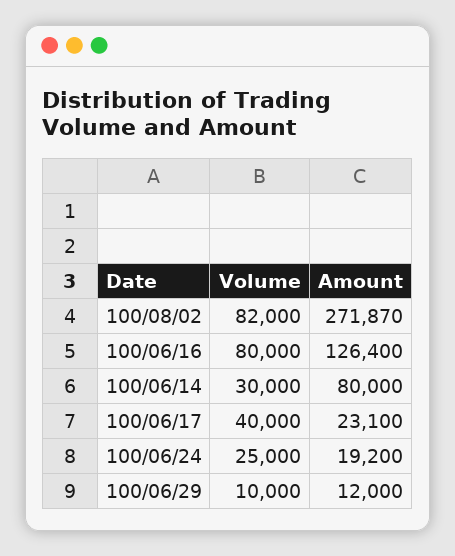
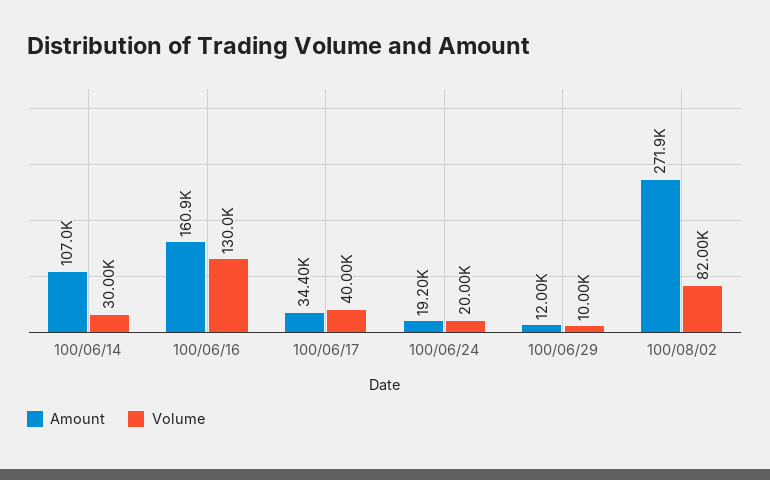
Volume, 100/06/16: 80000 -> 130000
Amount, 100/06/16: 126400 -> 160900
Amount, 100/06/14: 80000 -> 107000
Amount, 100/06/17: 23100 -> 34400
Volume, 100/06/24: 25000 -> 20000

